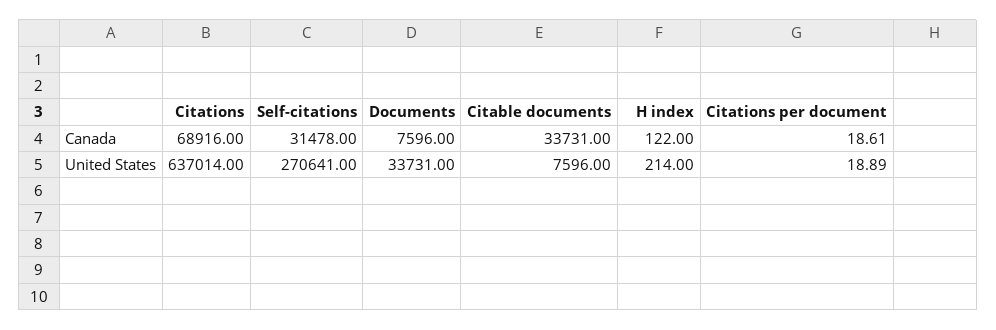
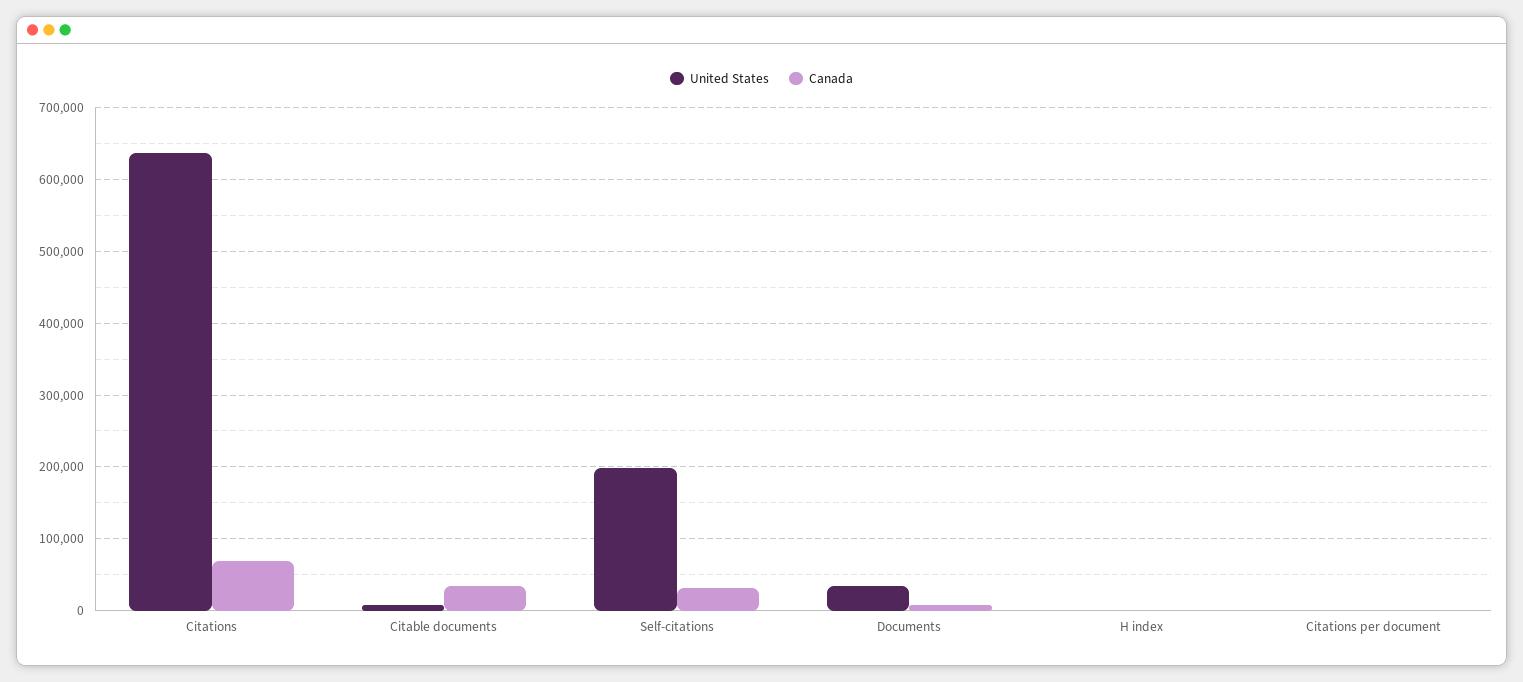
United States, Self-citations: 270641 -> 200000

